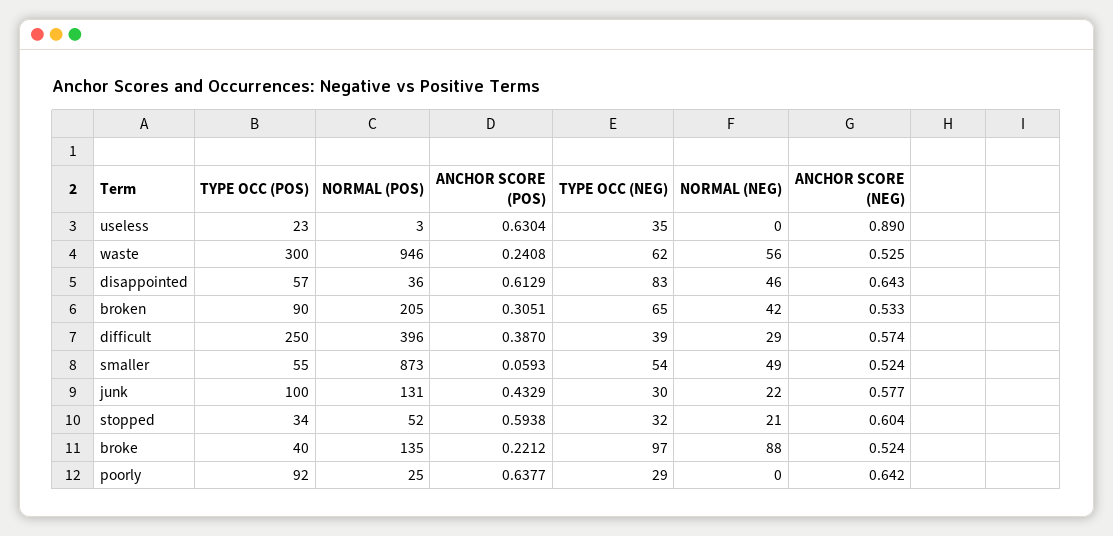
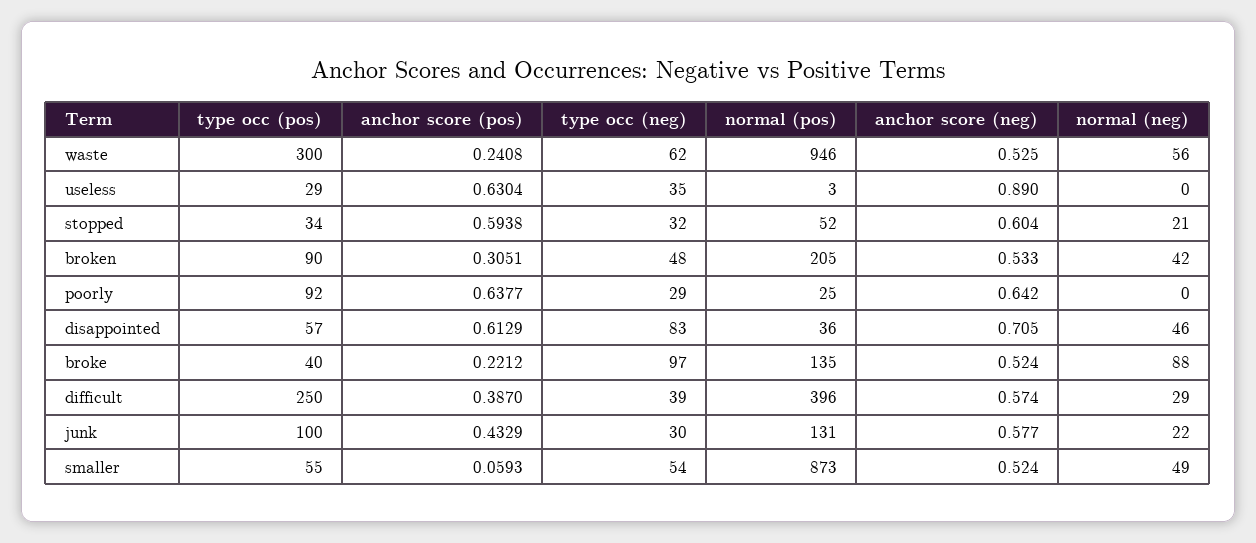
TYPE OCC (POS), useless: 23 -> 29
ANCHOR SCORE (NEG), disappointed: 0.643 -> 0.705
TYPE OCC (NEG), broken: 65 -> 48

